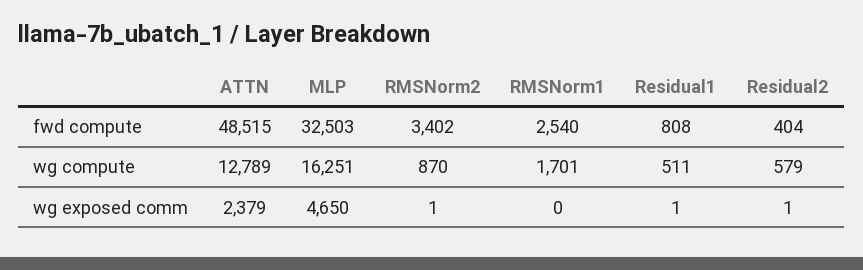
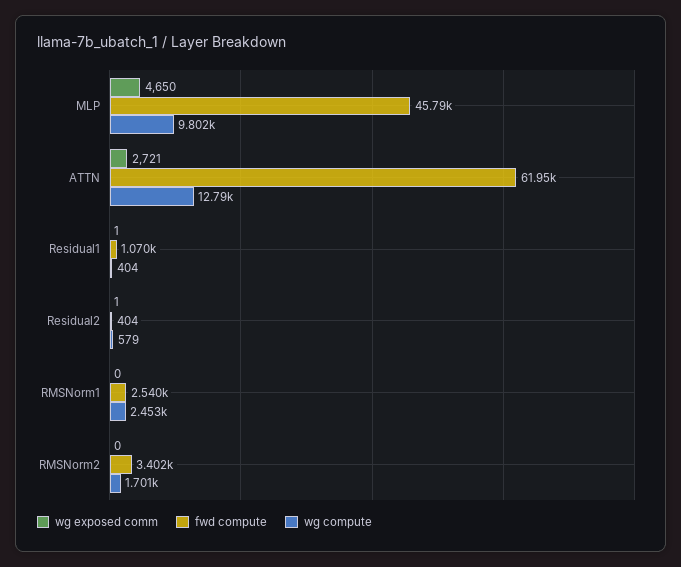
fwd compute, ATTN: 48515 -> 61950
fwd compute, MLP: 32503 -> 45790
fwd compute, Residual1: 808 -> 1070
wg compute, MLP: 16251 -> 9802
wg compute, RMSNorm2: 870 -> 1701
wg compute, RMSNorm1: 1701 -> 2453
wg compute, Residual1: 511 -> 404
wg exposed comm, ATTN: 2379 -> 2721
wg exposed comm, RMSNorm2: 1 -> 0

